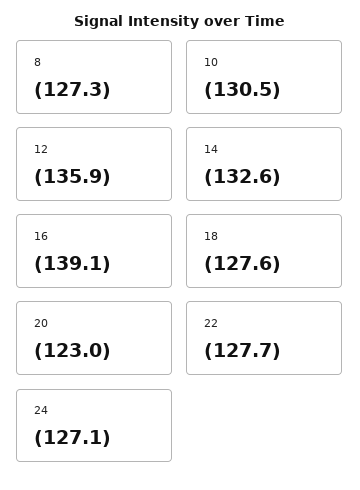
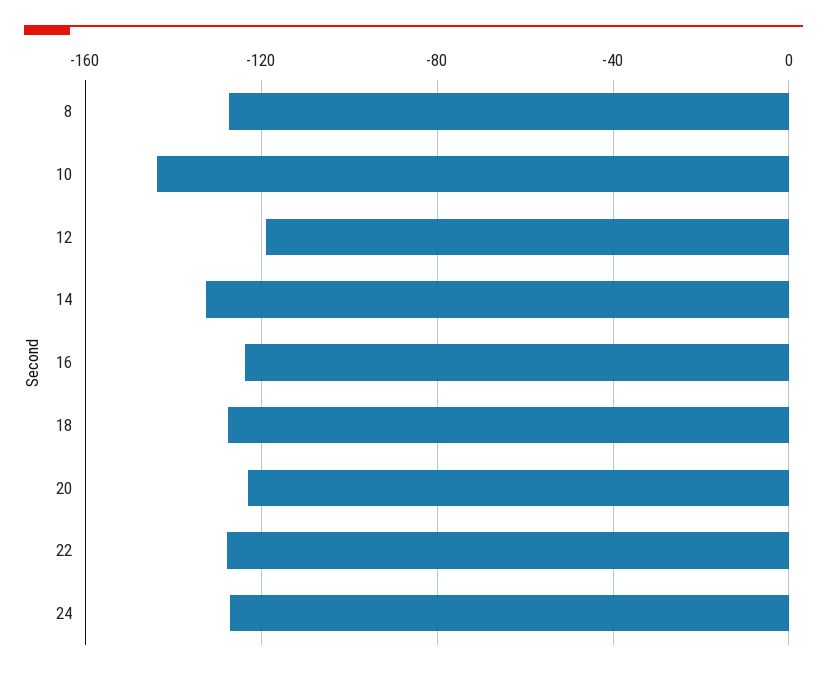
10: -130.5 -> -145
12: -135.9 -> -120
16: -139.1 -> -125

